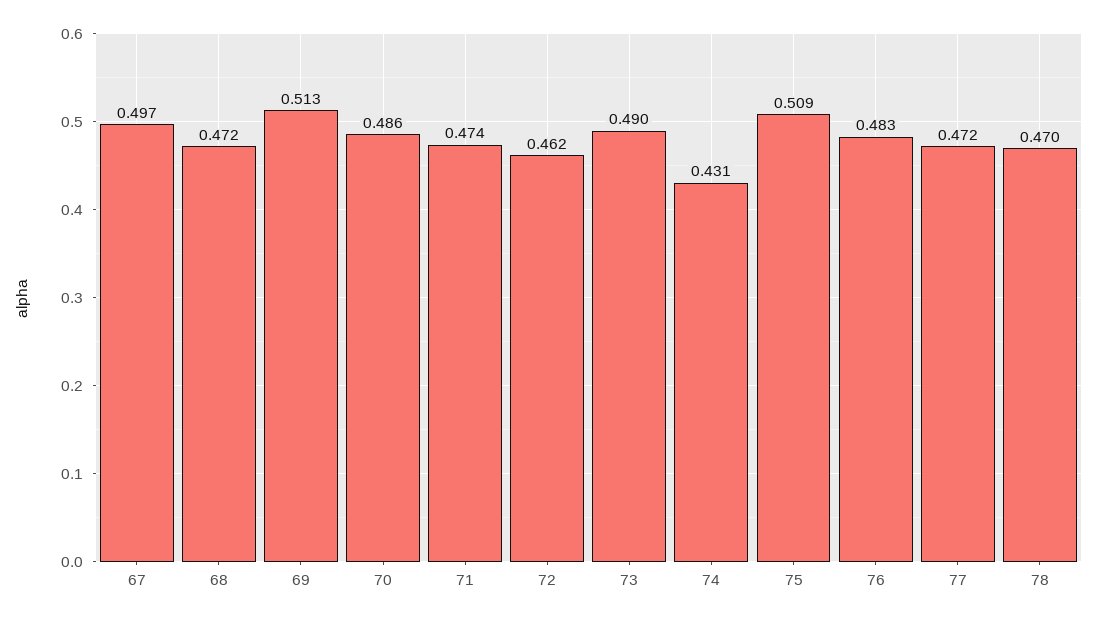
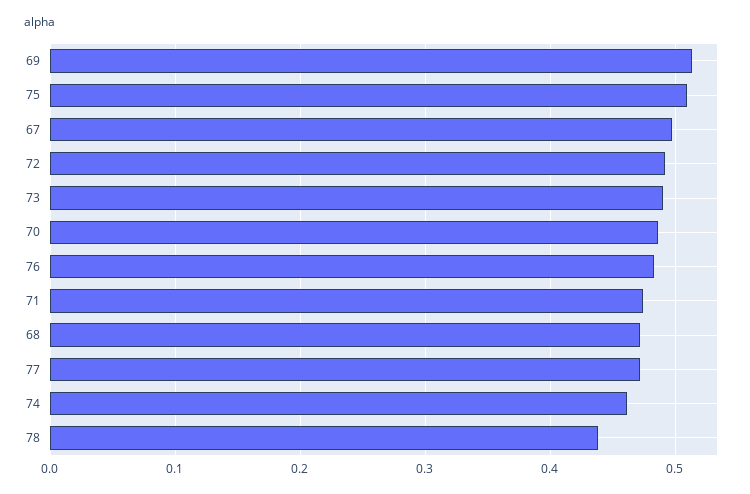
72: 0.462 -> 0.49
74: 0.431 -> 0.46
78: 0.47 -> 0.44

